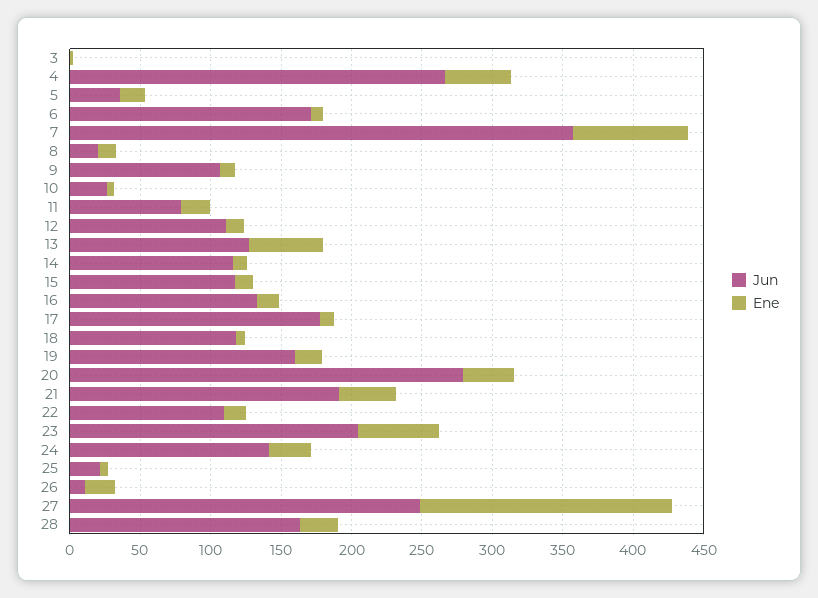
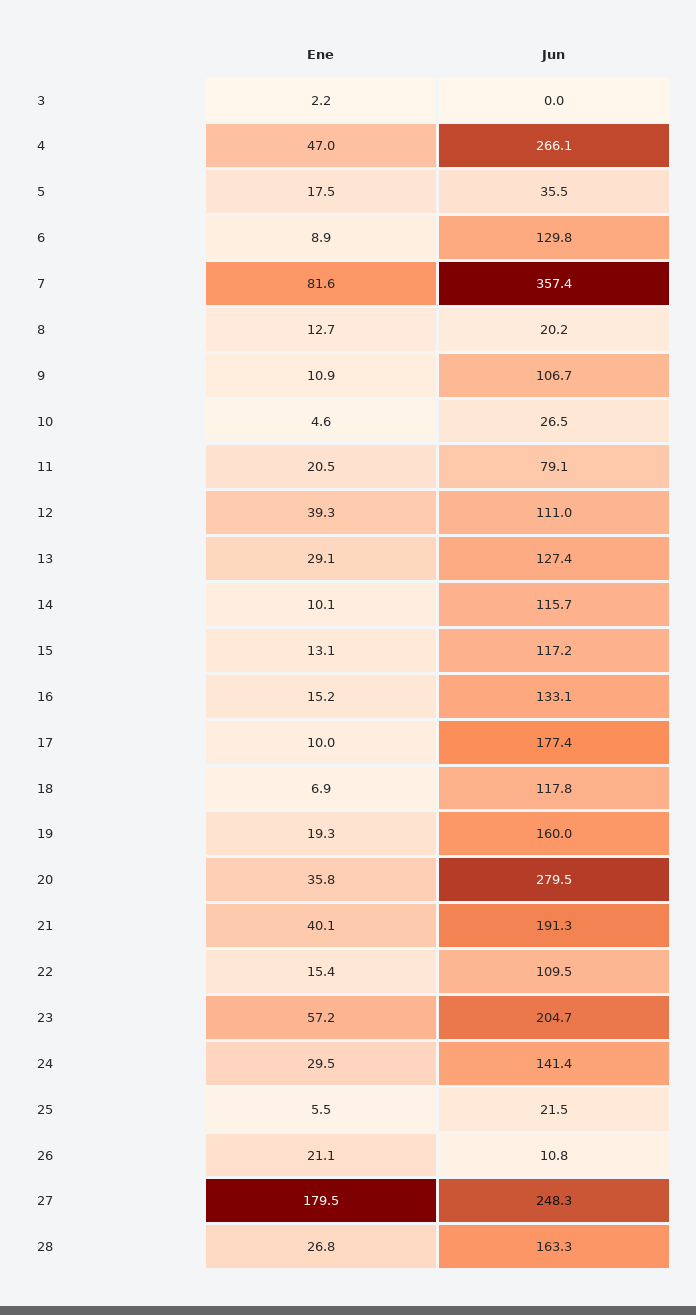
Jun, 6: 170 -> 129.8
Ene, 12: 10 -> 39.3
Ene, 13: 50 -> 29.1

